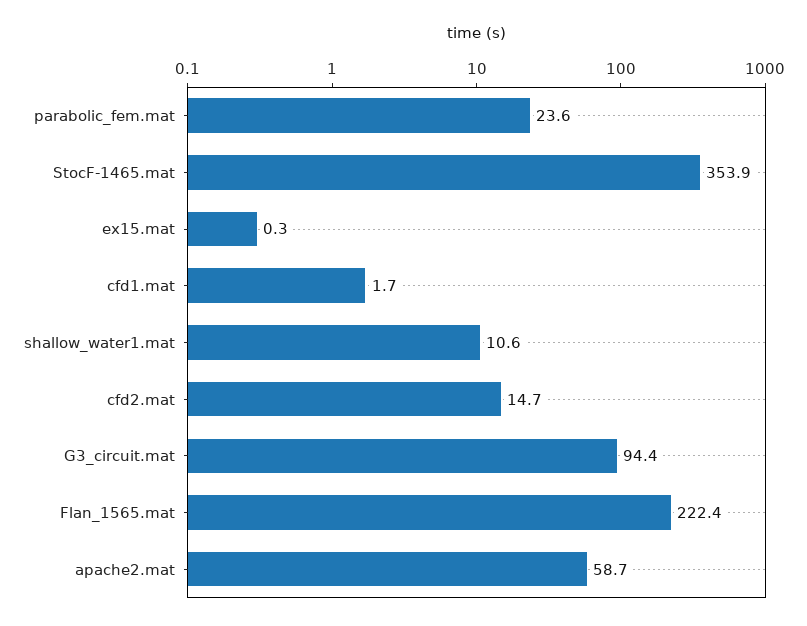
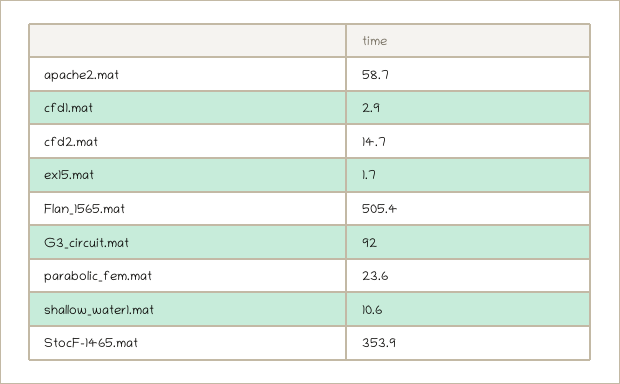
ex15.mat: 0.3 -> 1.7
cfd1.mat: 1.7 -> 2.9
G3_circuit.mat: 94.4 -> 92
Flan_1565.mat: 222.4 -> 505.4

